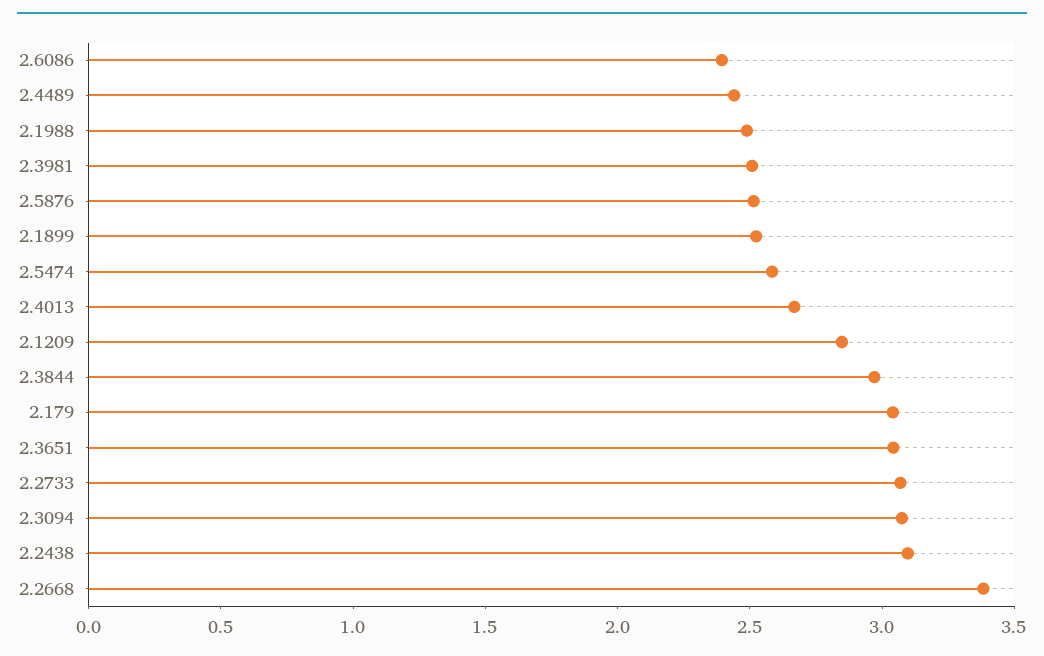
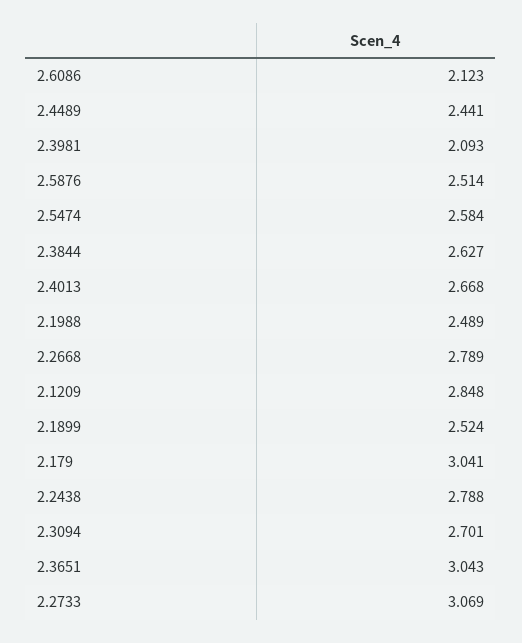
2.6086: 2.4 -> 2.123
2.3981: 2.5 -> 2.093
2.3844: 3 -> 2.627
2.3094: 3.1 -> 2.701
2.2438: 3.1 -> 2.788
2.2668: 3.4 -> 2.789

